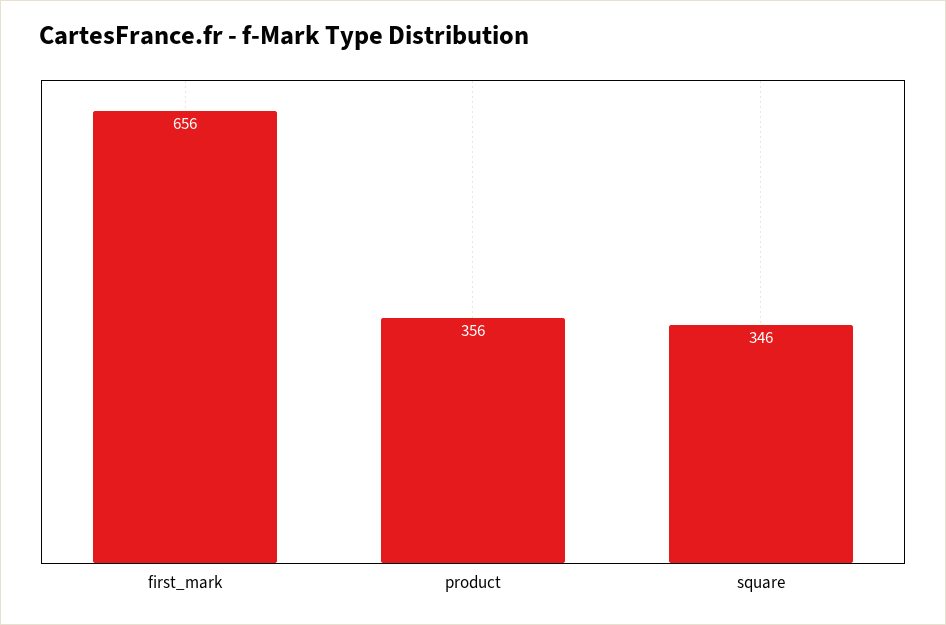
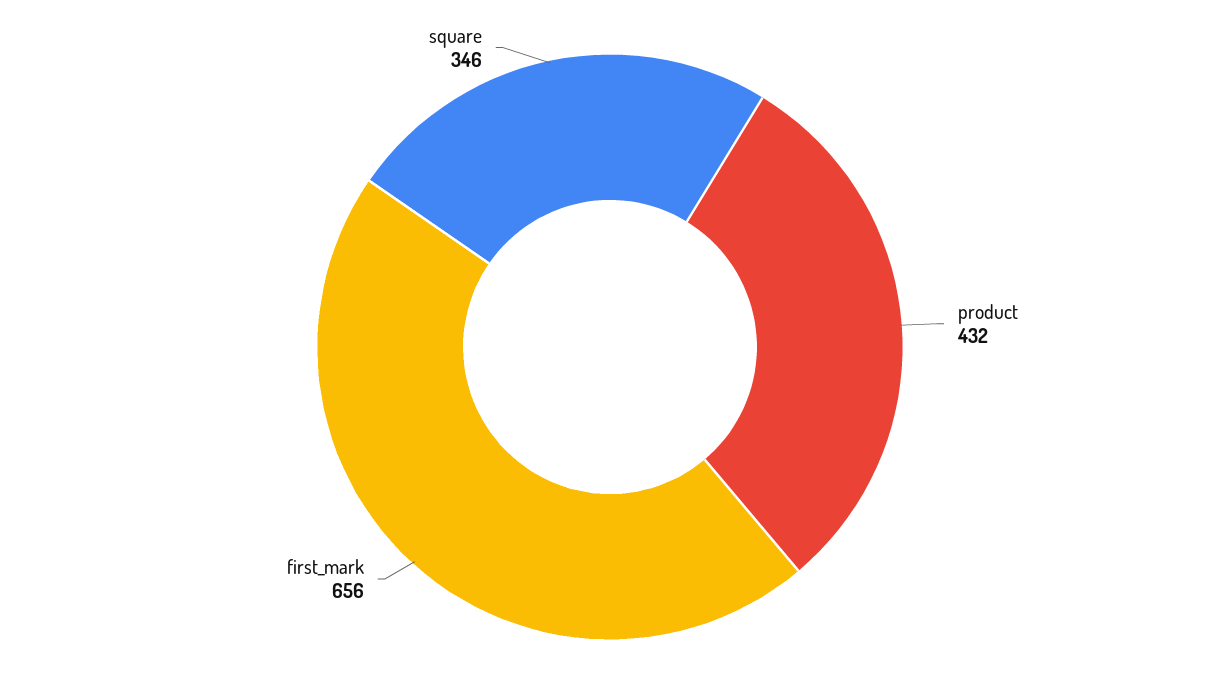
product: 356 -> 432

